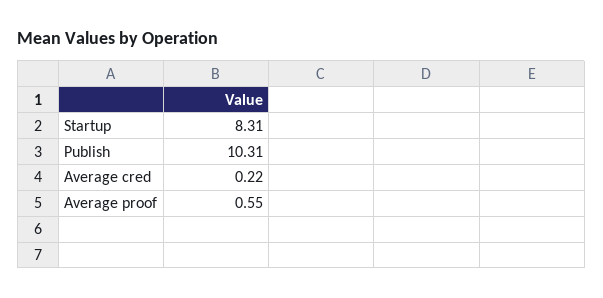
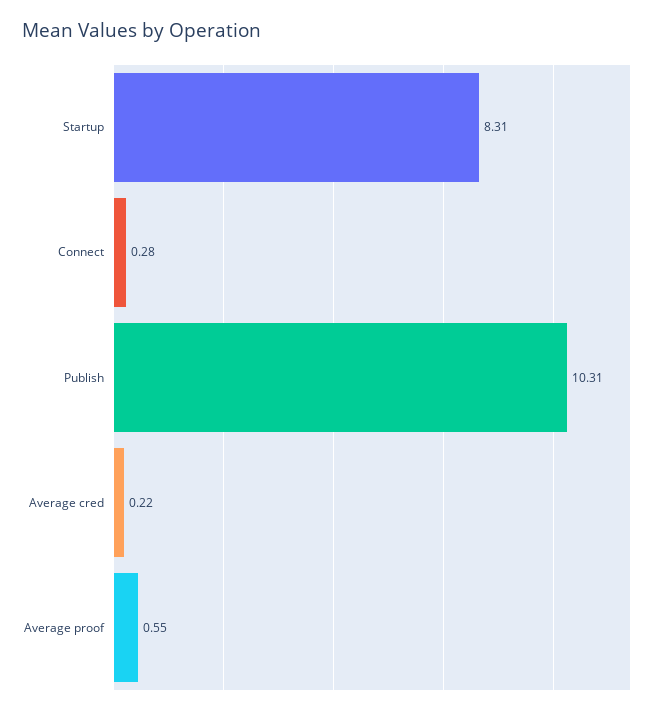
Connect: none -> 0.28

